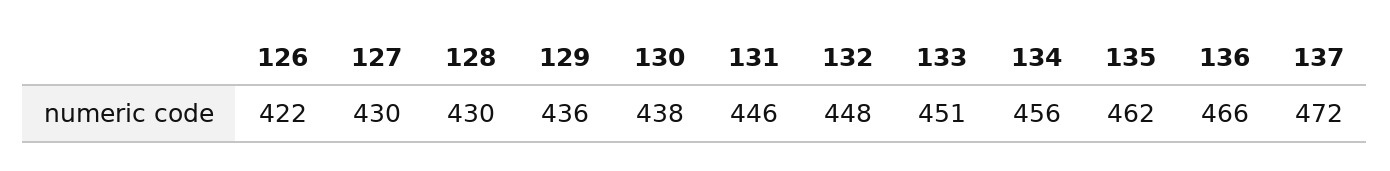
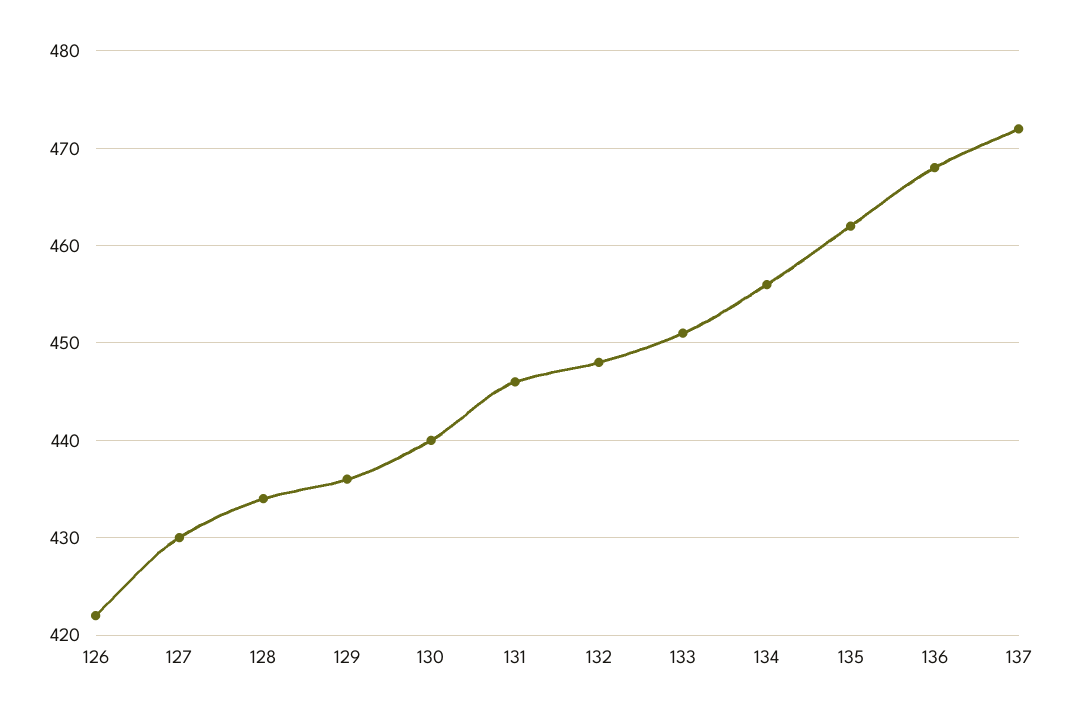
128: 430 -> 434
130: 438 -> 440
136: 466 -> 468

